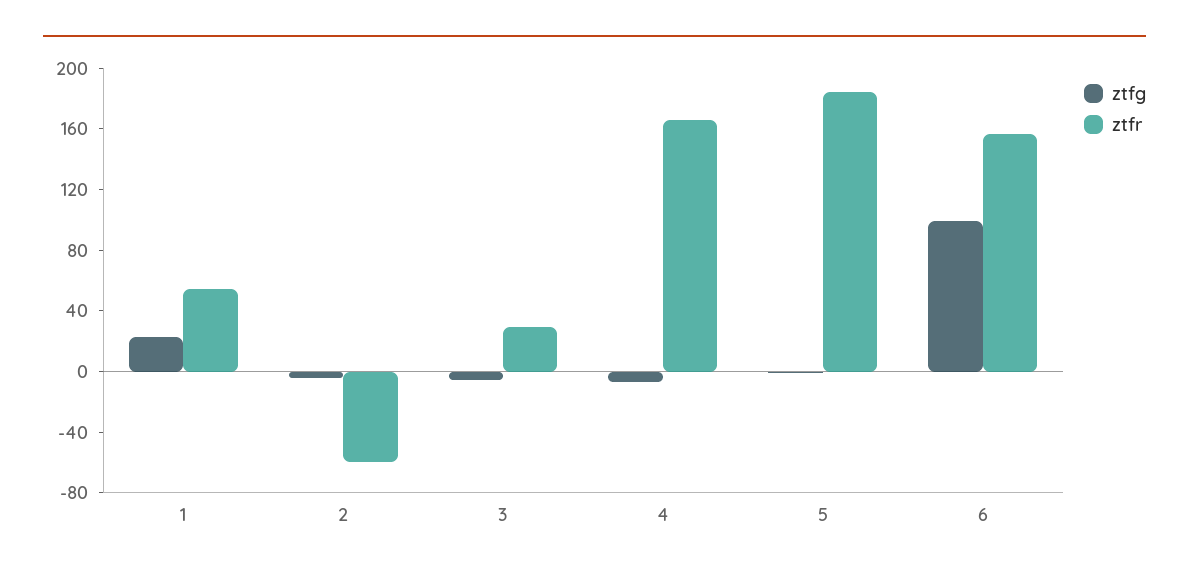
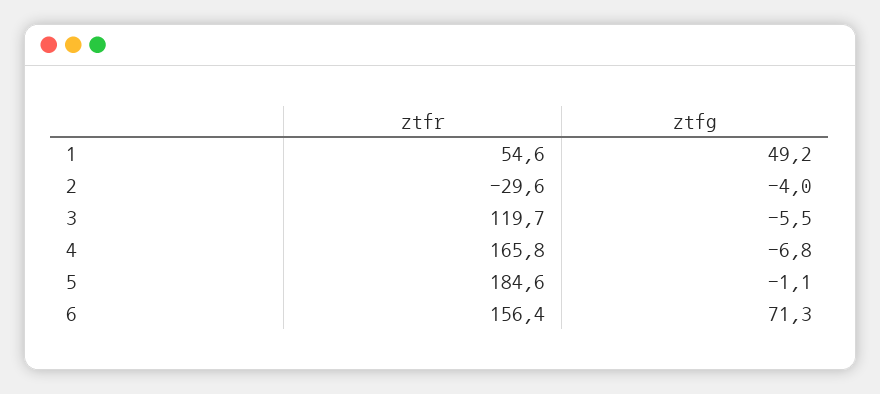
ztfg, 1: 20 -> 49.2
ztfr, 2: -60 -> -29.6
ztfr, 3: 30 -> 119.7
ztfg, 6: 100 -> 71.3

